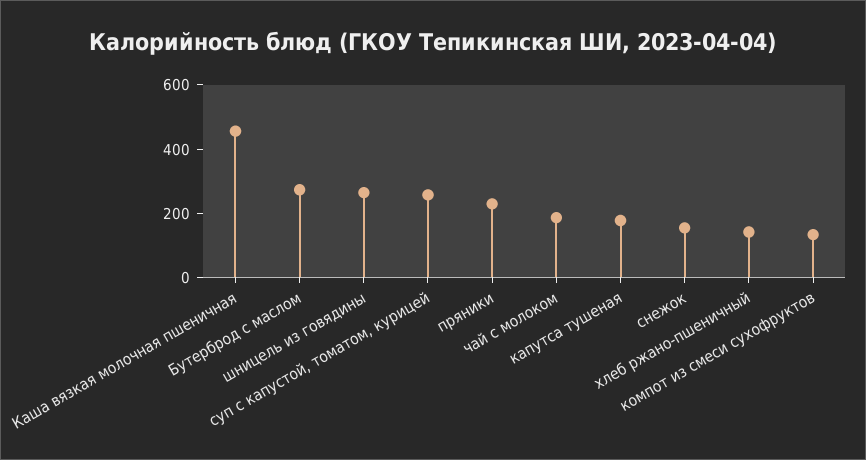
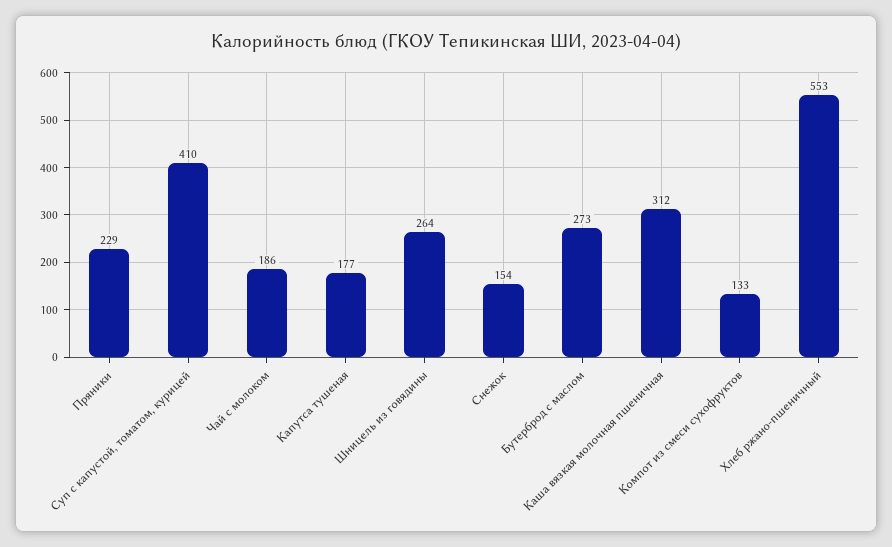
Каша вязкая молочная пшеничная: 450 -> 312
суп с капустой, томатом, курицей: 250 -> 410
хлеб ржано-пшеничный: 150 -> 553

